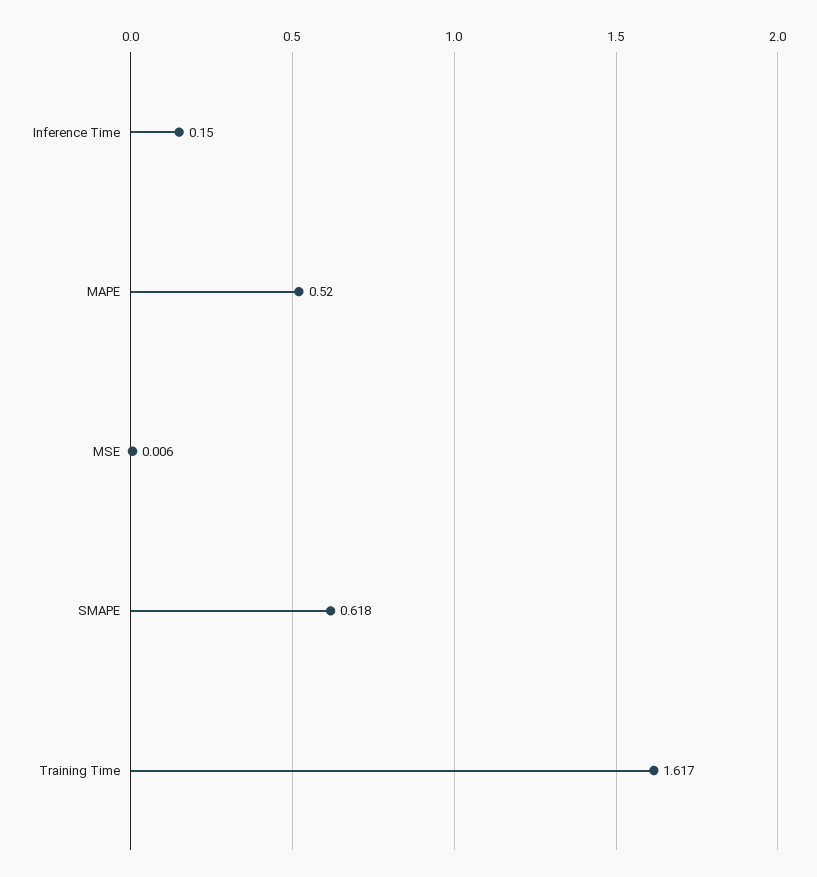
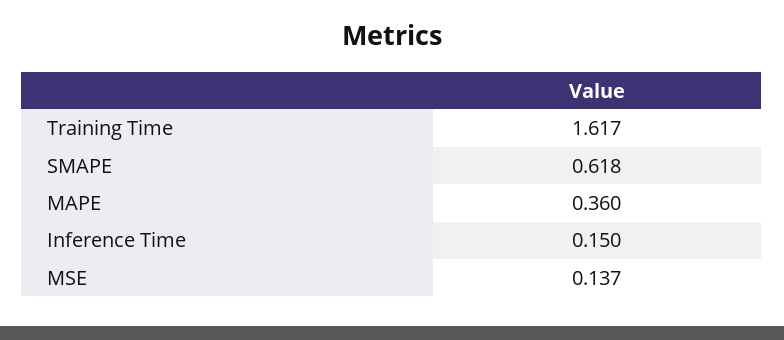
MAPE: 0.52 -> 0.36
MSE: 0.006 -> 0.137

